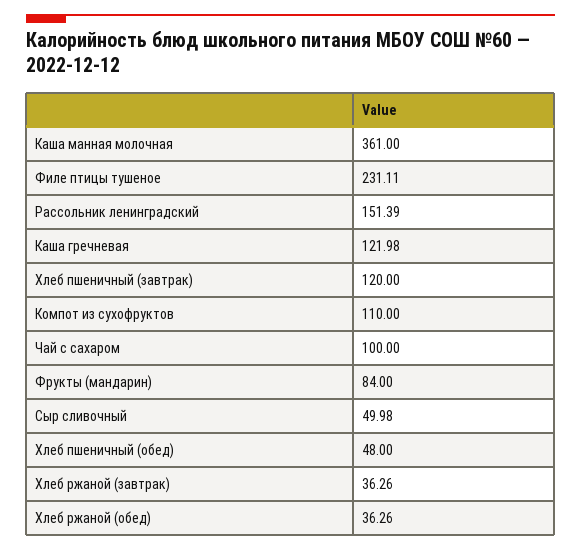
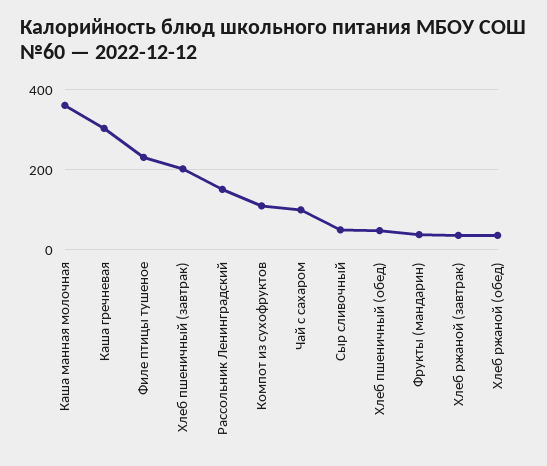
Каша гречневая: 121.98 -> 300
Хлеб пшеничный (завтрак): 120 -> 200
Фрукты (мандарин): 84 -> 40

